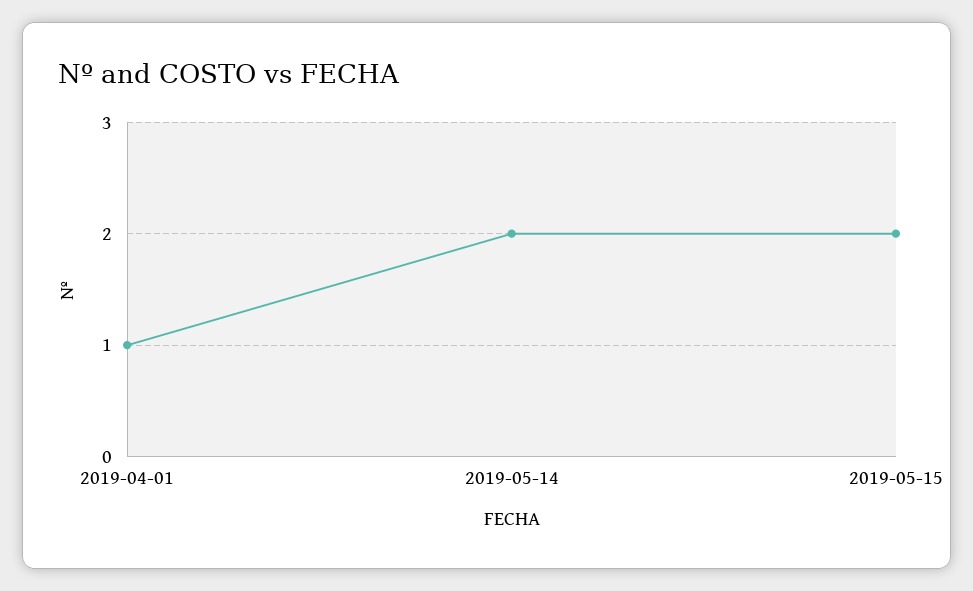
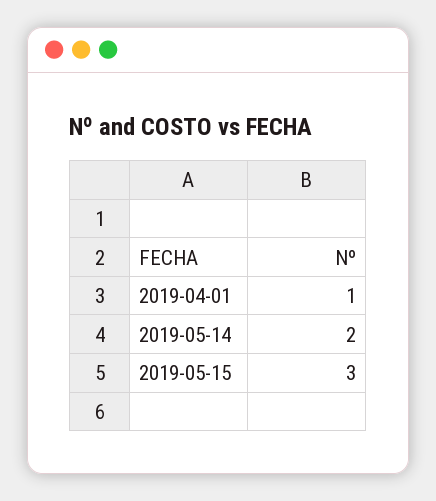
2019-05-15: 2 -> 3

